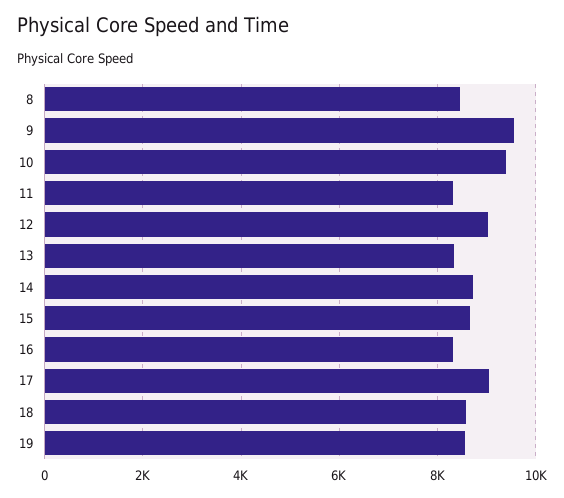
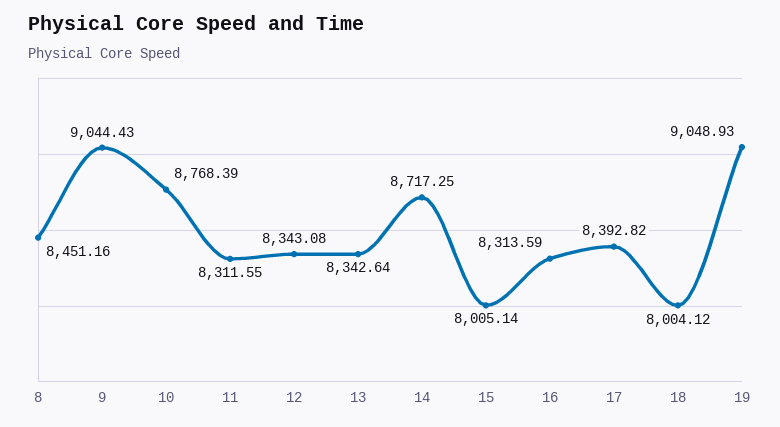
9: 9600 -> 9044.43
10: 9400 -> 8768.39
12: 9000 -> 8343.08
15: 8600 -> 8005.14
17: 9000 -> 8392.82
18: 8600 -> 8004.12
19: 8600 -> 9048.93

